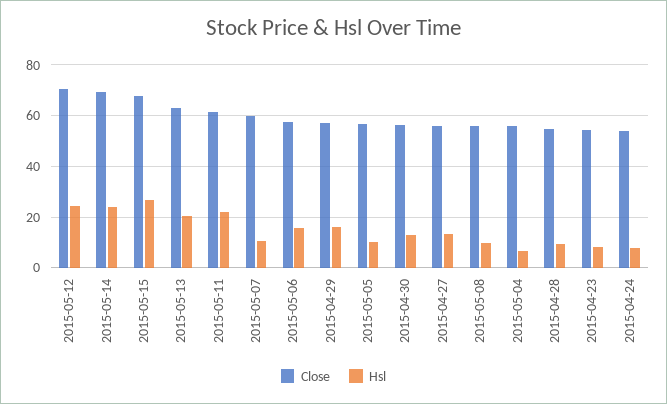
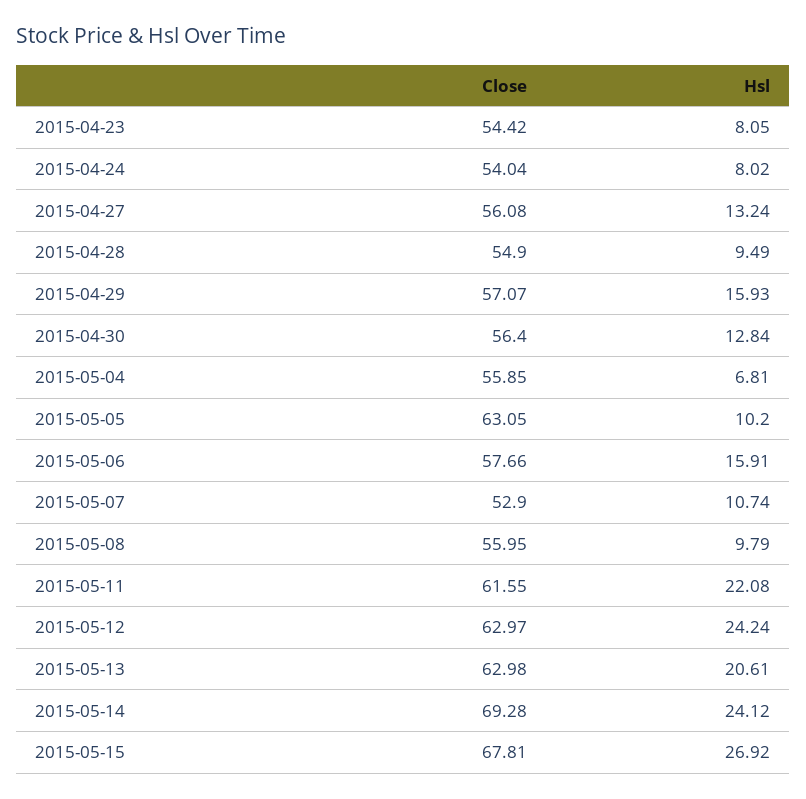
Close, 2015-05-12: 70 -> 62.97
Close, 2015-05-07: 60 -> 52.9
Close, 2015-05-05: 57.5 -> 63.05

